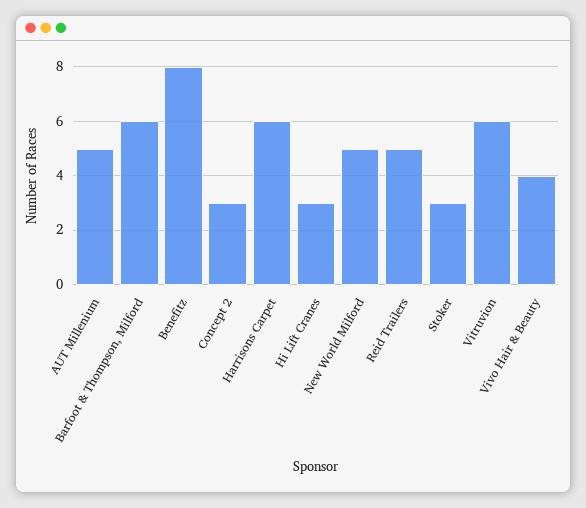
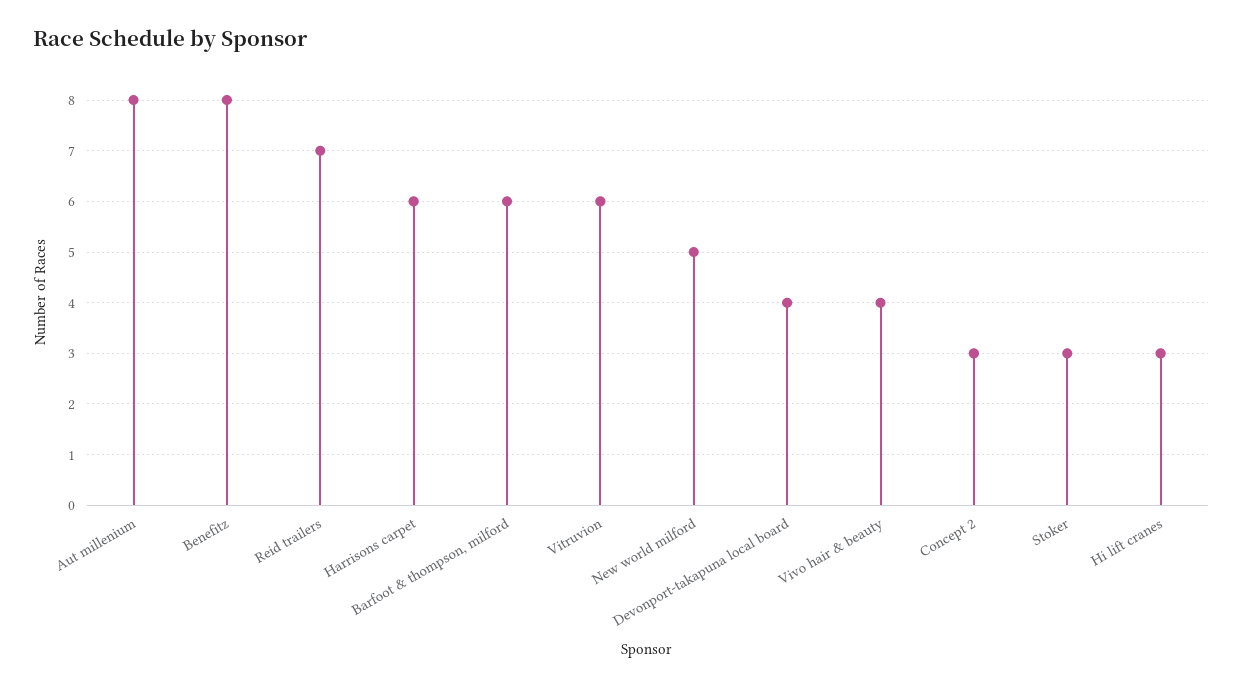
AUT Millenium: 5 -> 8
Reid Trailers: 5 -> 7
Devonport-takapuna local board: none -> 4

